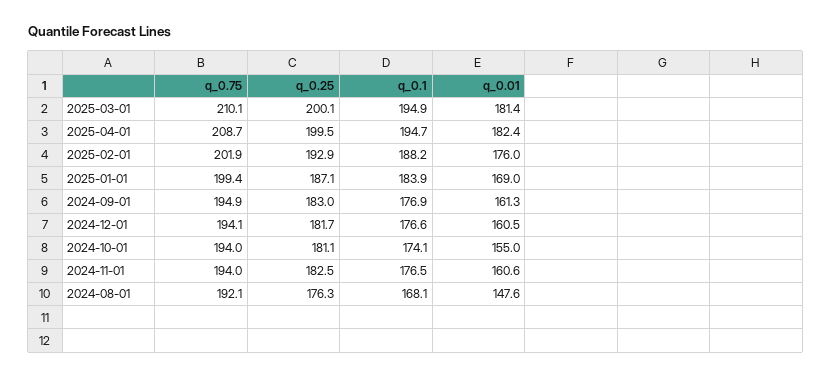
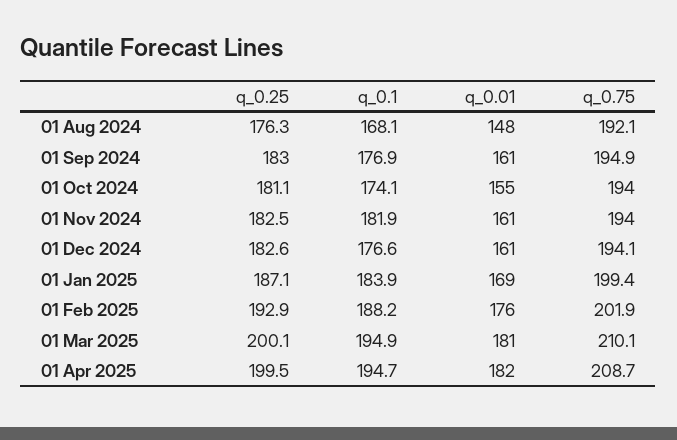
q_0.25, 2024-12-01: 181.7 -> 182.6
q_0.1, 2024-11-01: 176.5 -> 181.9

